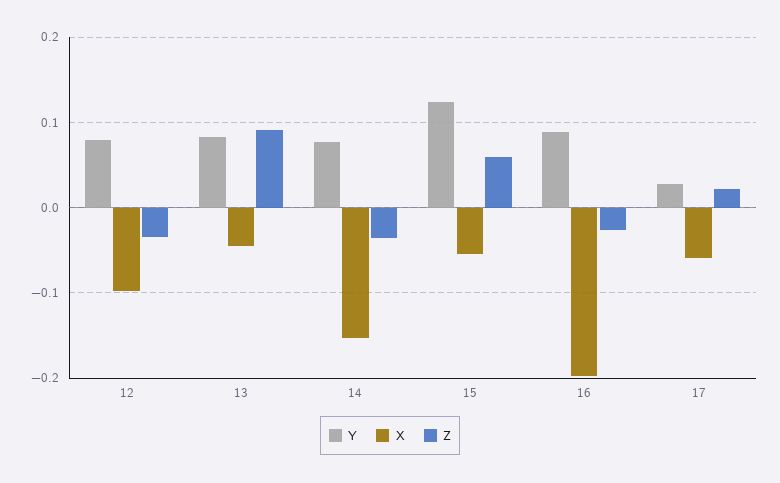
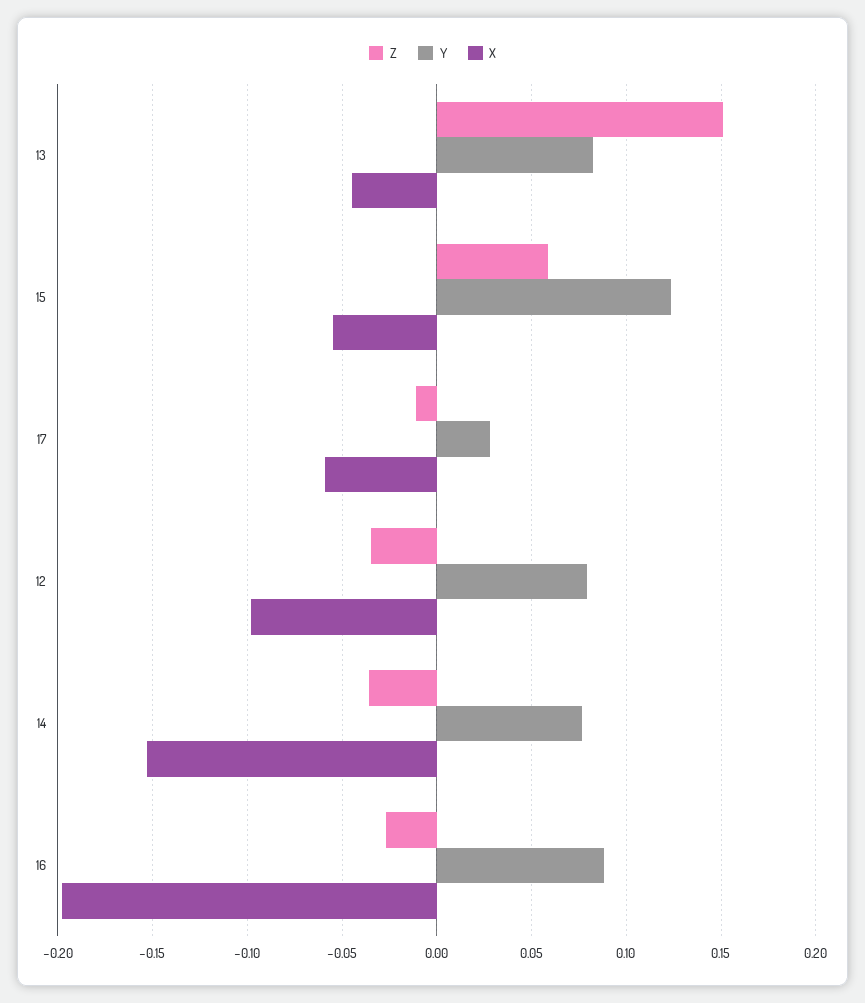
Z, 13: 0.09 -> 0.15
Z, 17: 0.02 -> -0.01

